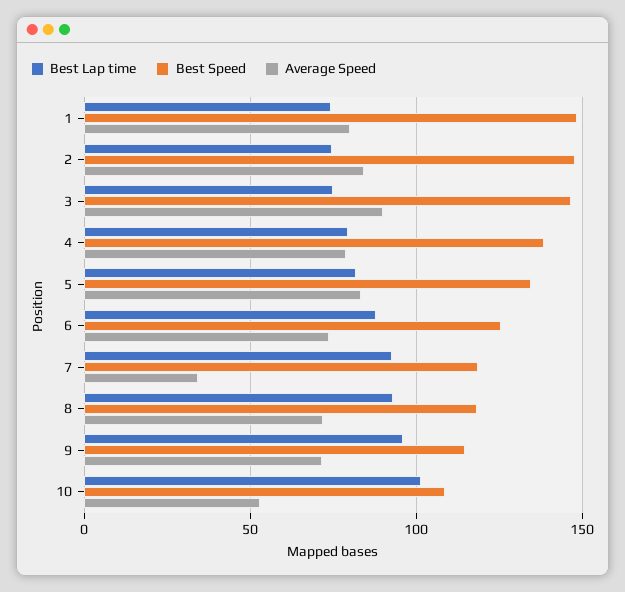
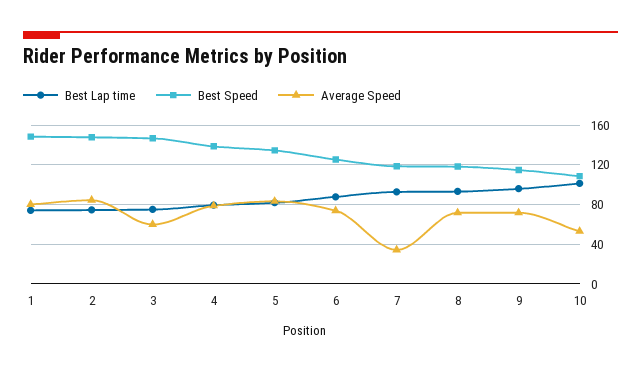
Average Speed, 3: 90 -> 60

